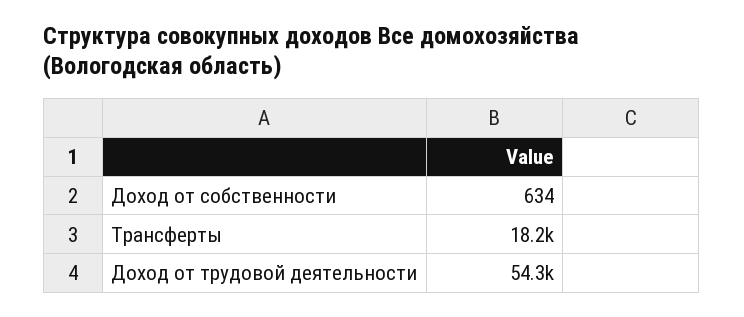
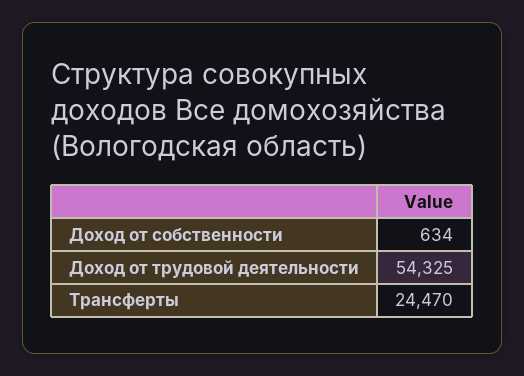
Трансферты: 18200 -> 24470

